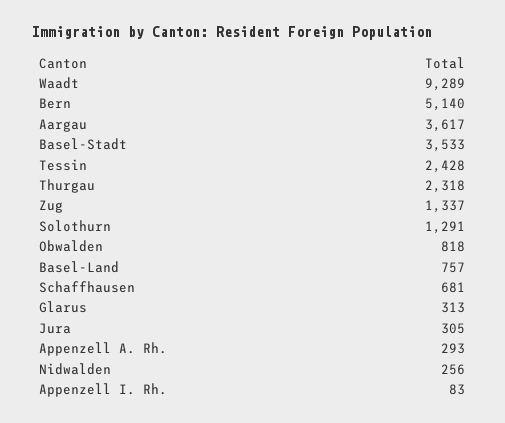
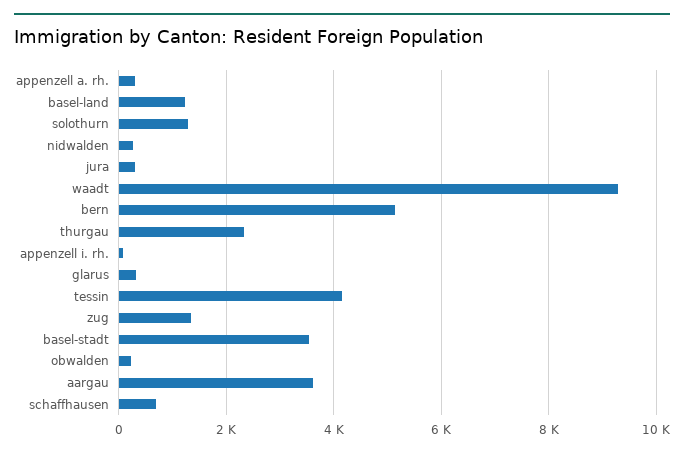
Tessin: 2428 -> 4200
Obwalden: 818 -> 200
Basel-Land: 757 -> 1200

